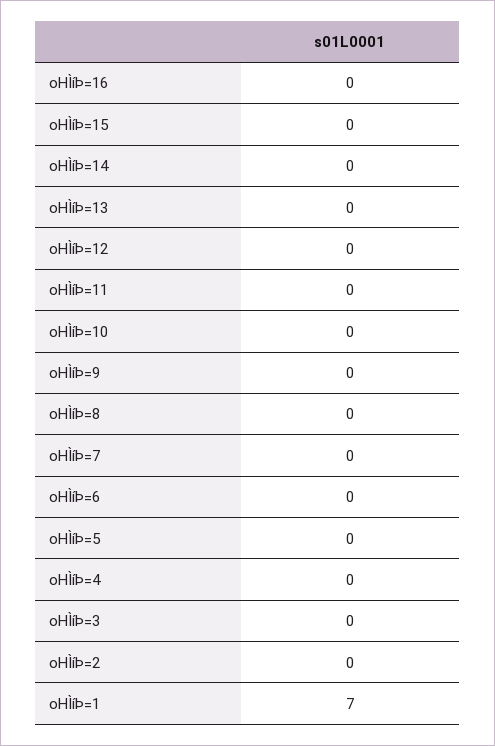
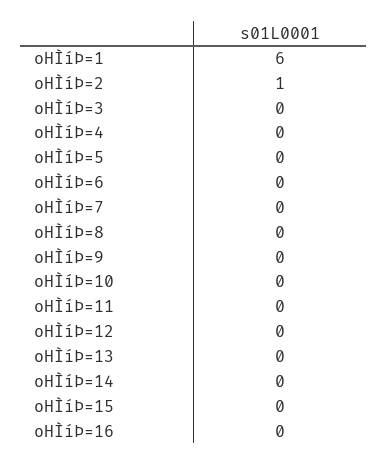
oHÌíÞ=2: 0 -> 1
oHÌíÞ=1: 7 -> 6

